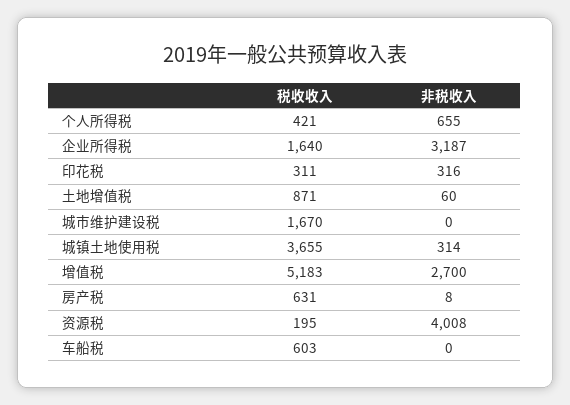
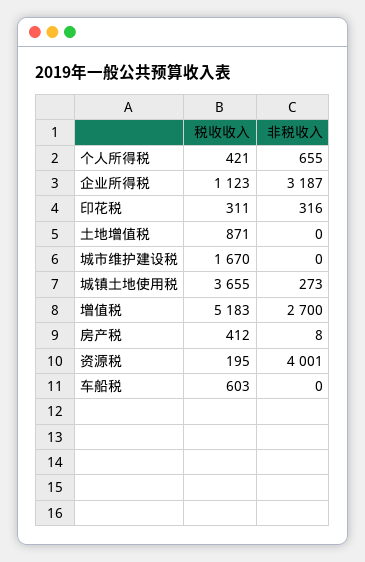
税收收入, 企业所得税: 1640 -> 1123
非税收入, 土地增值税: 60 -> 0
非税收入, 城镇土地使用税: 314 -> 273
税收收入, 房产税: 631 -> 412
非税收入, 资源税: 4008 -> 4001

